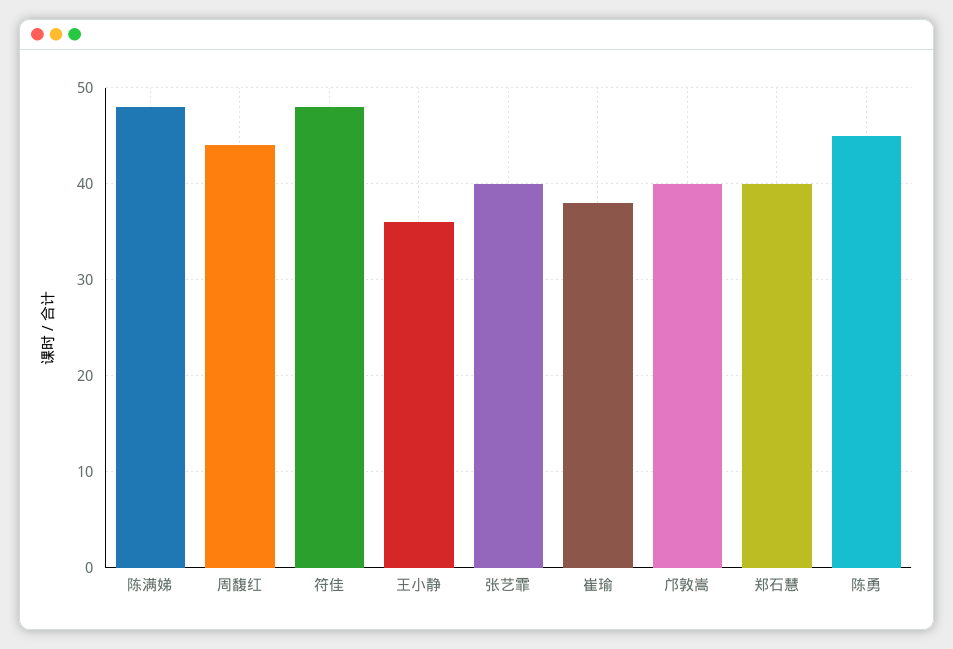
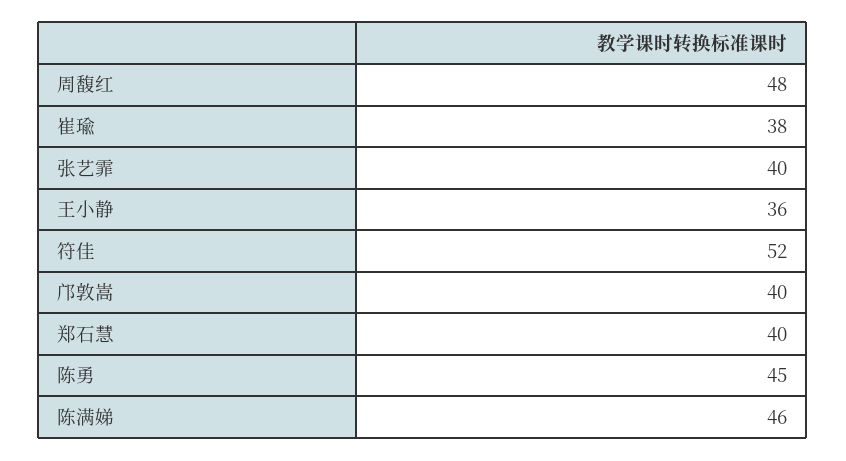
陈满娣: 48 -> 46
周馥红: 44 -> 48
符佳: 48 -> 52

